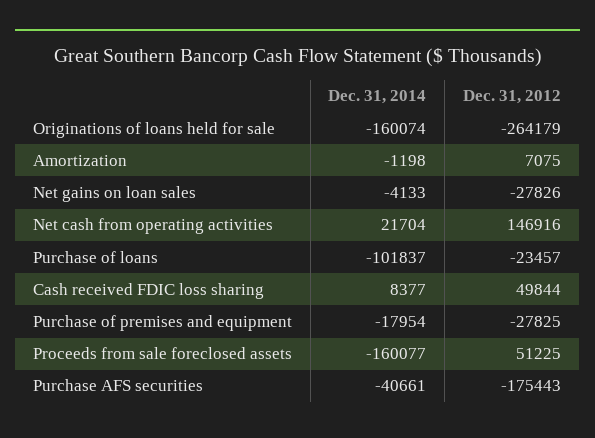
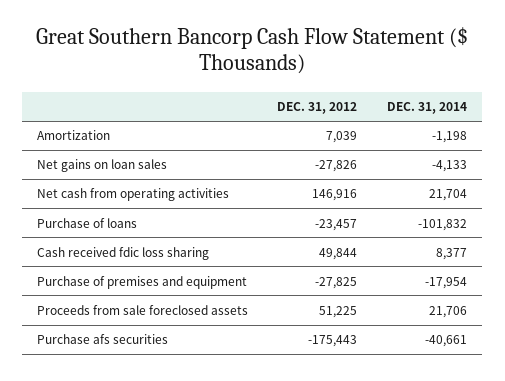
Dec. 31, 2014, Originations of loans held for sale: -160074 -> none
Dec. 31, 2012, Originations of loans held for sale: -264179 -> none
Dec. 31, 2012, Amortization: 7075 -> 7039
Dec. 31, 2014, Purchase of loans: -101837 -> -101832
Dec. 31, 2014, Proceeds from sale foreclosed assets: -160077 -> 21706

